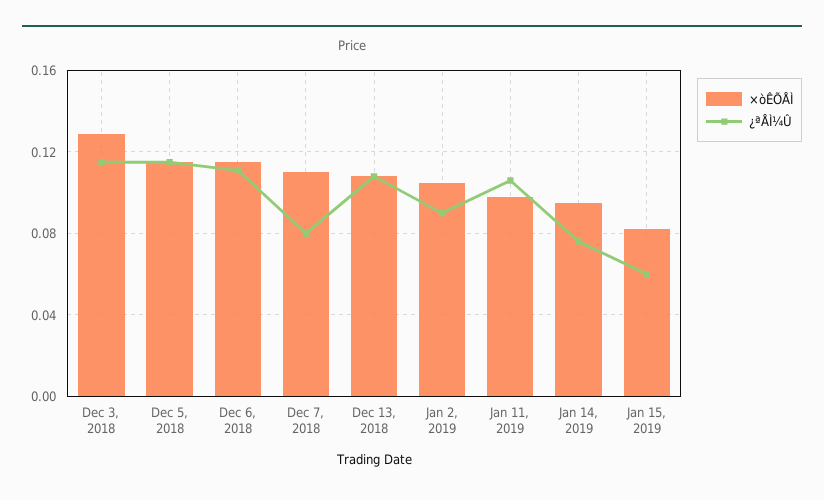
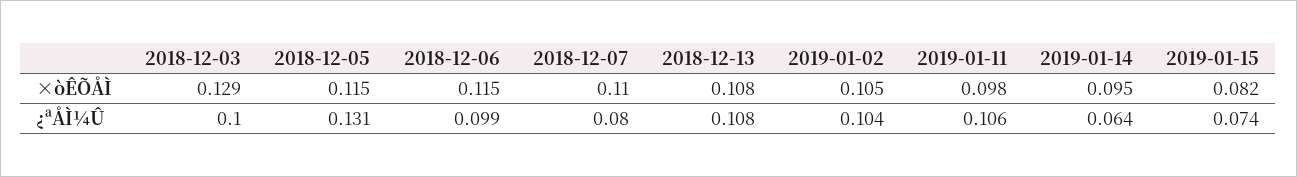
¿ªÅÌ¼Û, Dec 3, 2018: 0.115 -> 0.1
¿ªÅÌ¼Û, Dec 5, 2018: 0.115 -> 0.131
¿ªÅÌ¼Û, Dec 6, 2018: 0.11 -> 0.099
¿ªÅÌ¼Û, Jan 2, 2019: 0.09 -> 0.104
¿ªÅÌ¼Û, Jan 14, 2019: 0.075 -> 0.064
¿ªÅÌ¼Û, Jan 15, 2019: 0.06 -> 0.074

